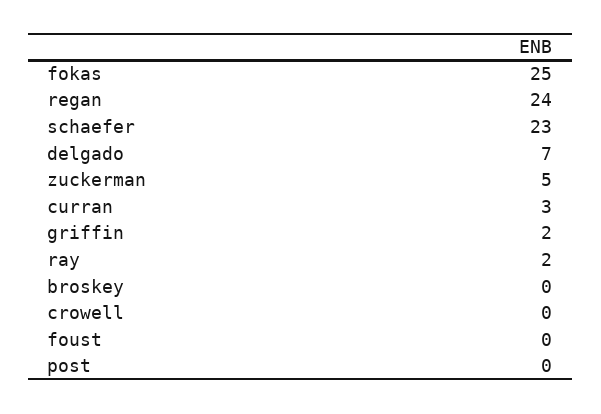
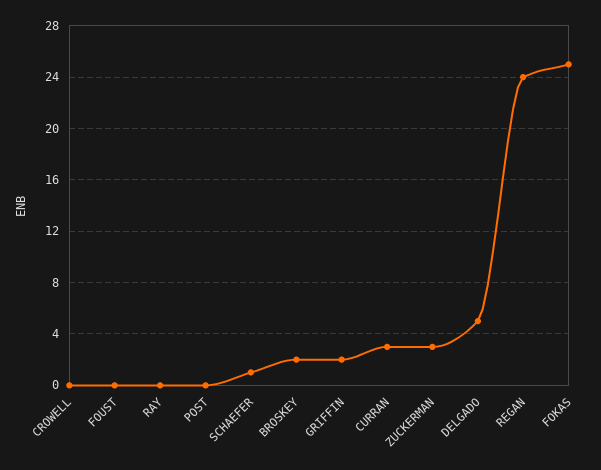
schaefer: 23 -> 1
delgado: 7 -> 5
zuckerman: 5 -> 3
ray: 2 -> 0
broskey: 0 -> 2

